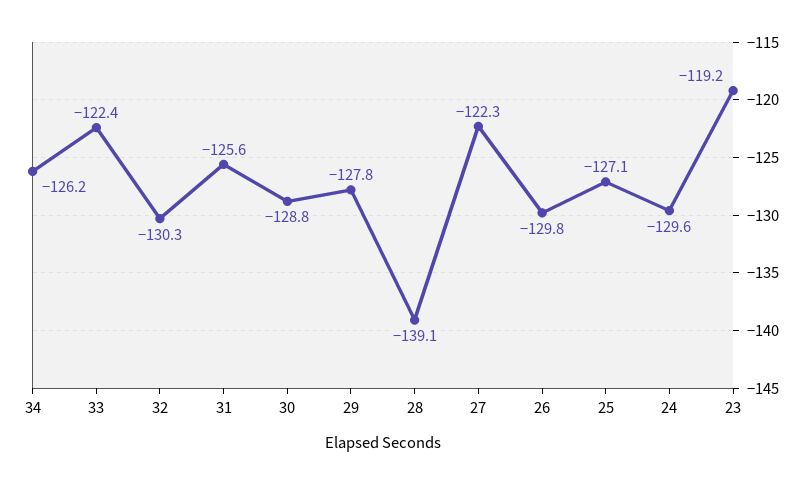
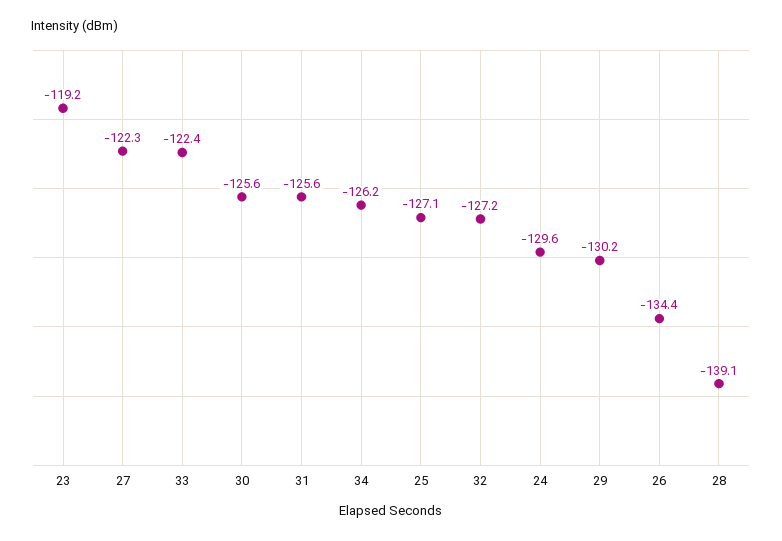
32: -130.3 -> -127.2
30: -128.8 -> -125.6
29: -127.8 -> -130.2
26: -129.8 -> -134.4

